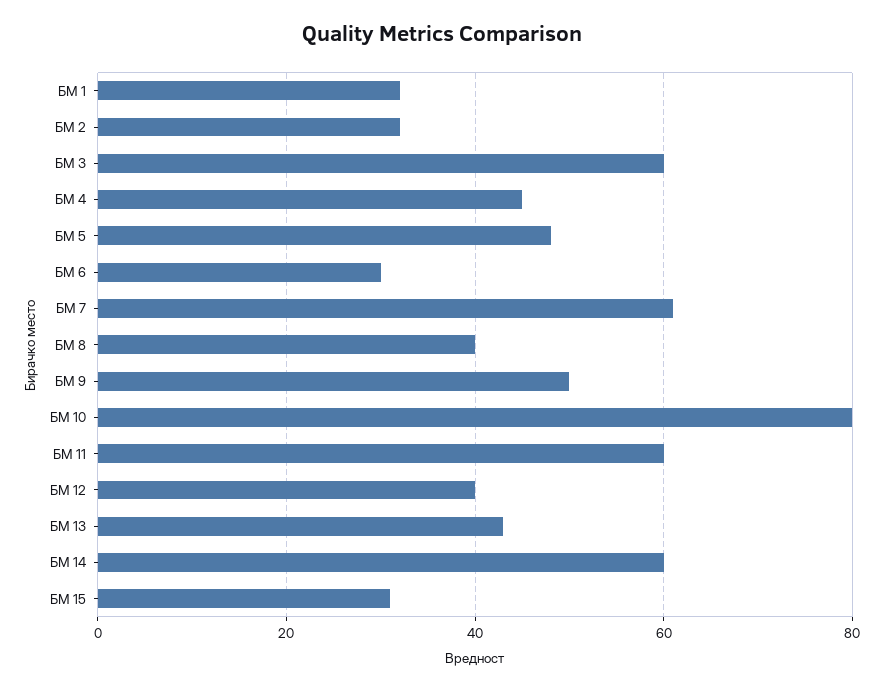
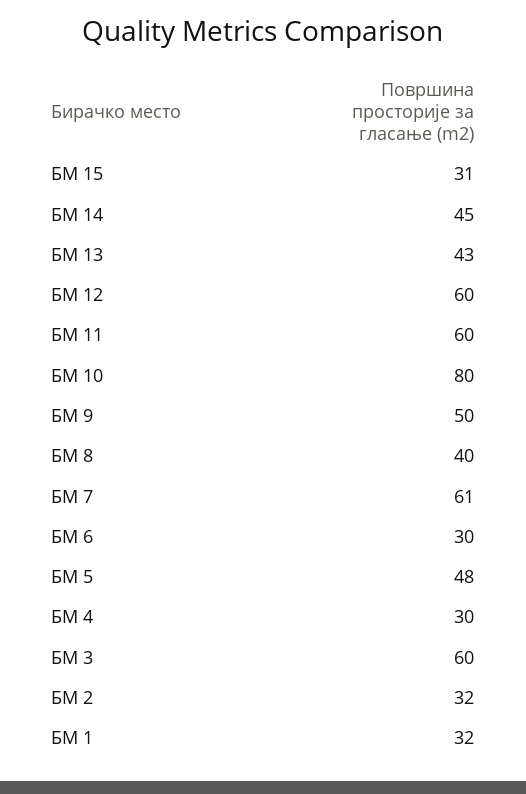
БМ 4: 45 -> 30
БМ 12: 40 -> 60
БМ 14: 60 -> 45

